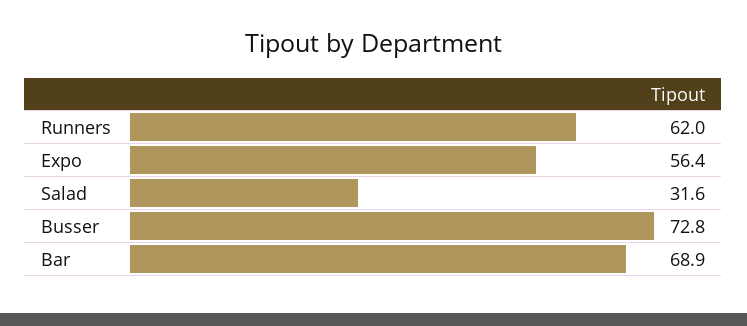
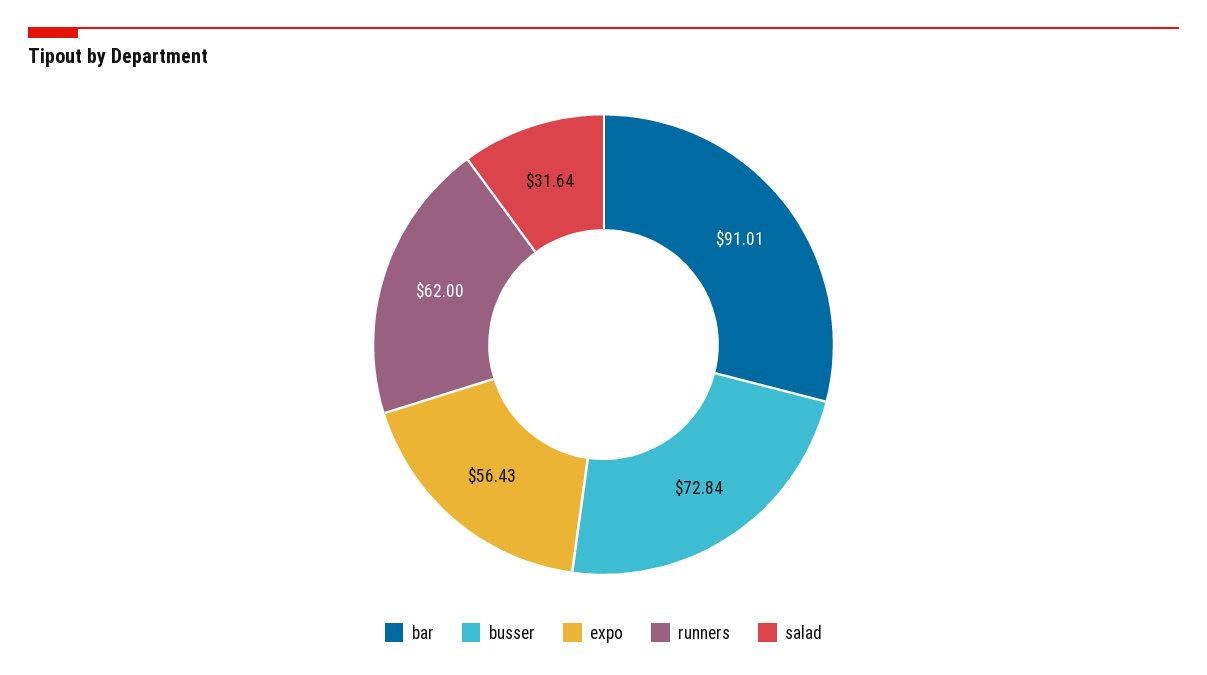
Bar: 68.9 -> 91.01

